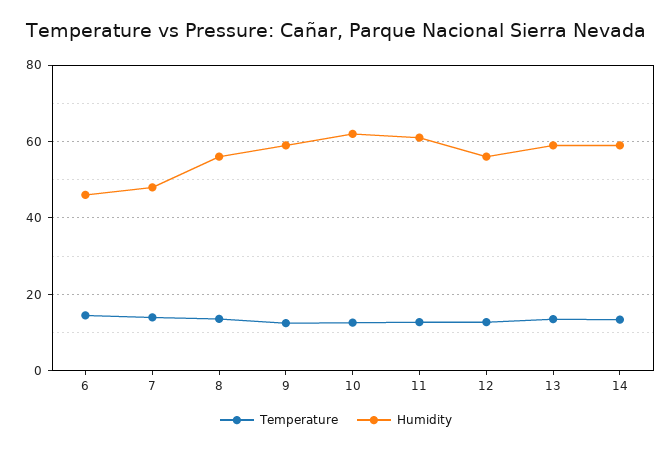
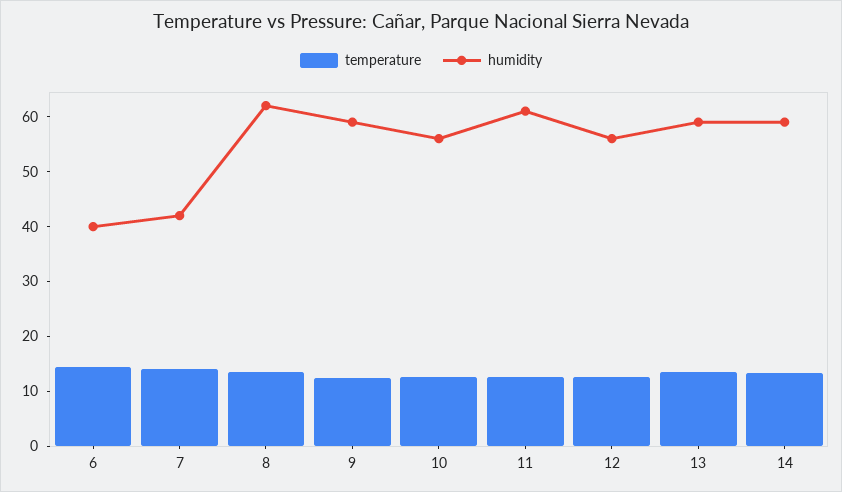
Humidity, 6: 46 -> 40
Humidity, 7: 48 -> 42
Humidity, 8: 56 -> 62
Humidity, 10: 62 -> 56

